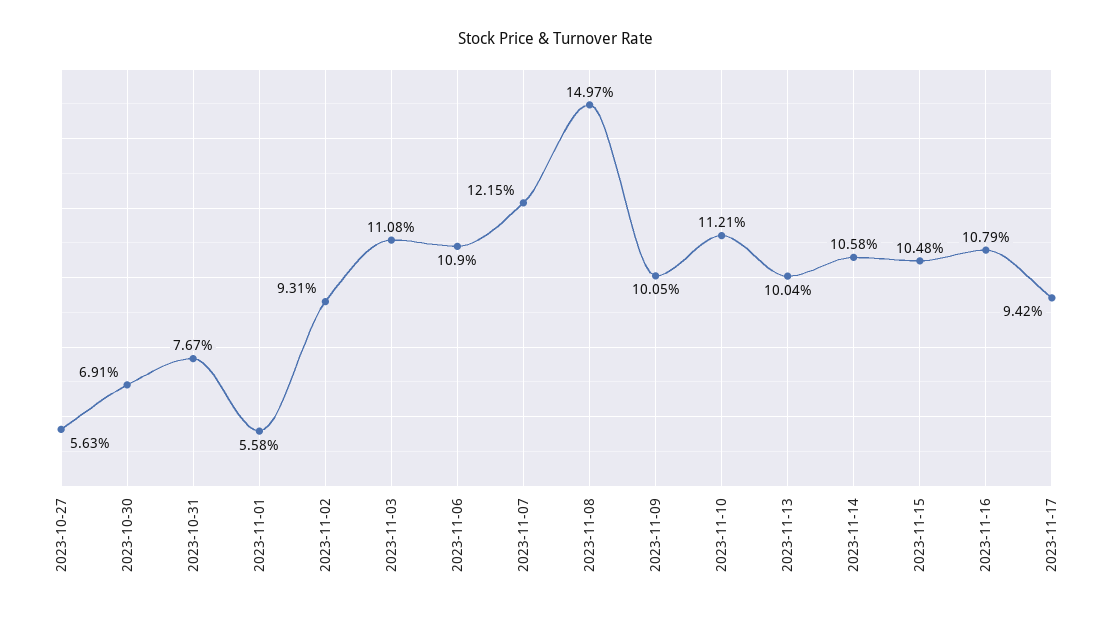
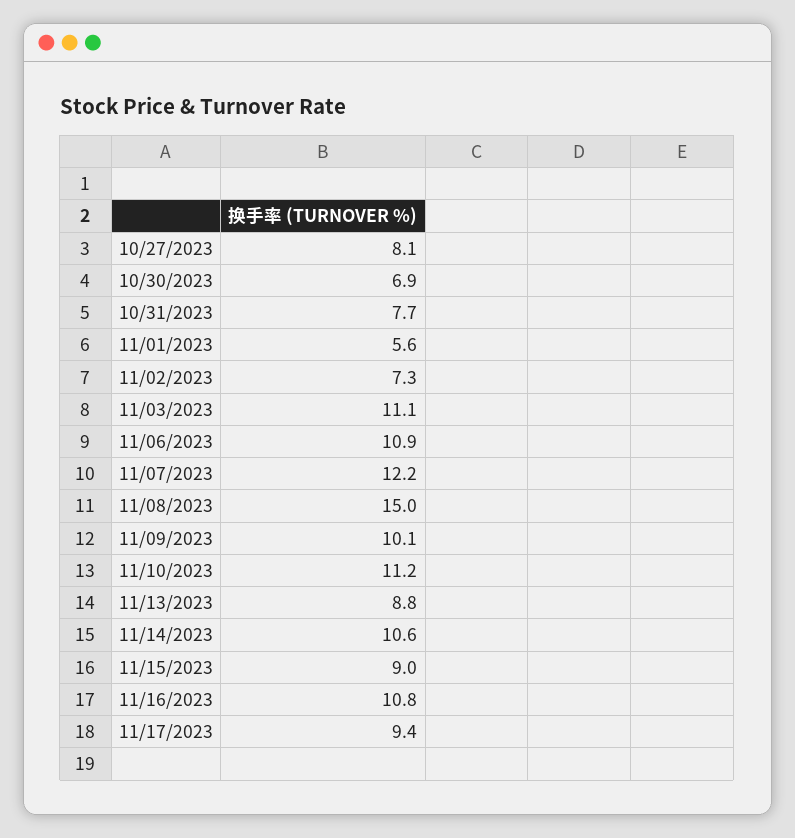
2023-10-27: 5.63 -> 8.1
2023-11-02: 9.31 -> 7.3
2023-11-13: 10.04 -> 8.8
2023-11-15: 10.48 -> 9

